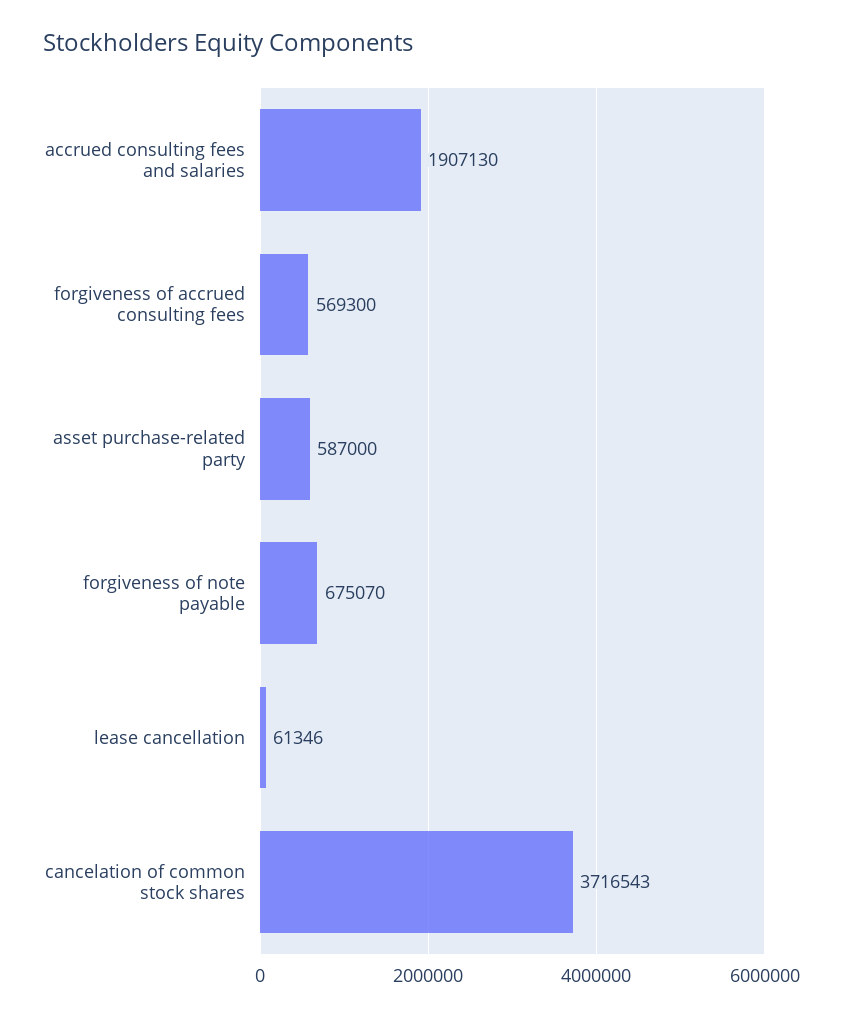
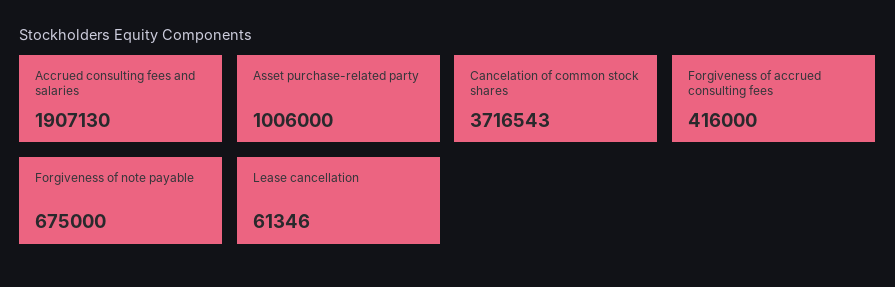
forgiveness of accrued consulting fees: 569300 -> 416000
asset purchase-related party: 587000 -> 1006000
forgiveness of note payable: 675070 -> 675000

